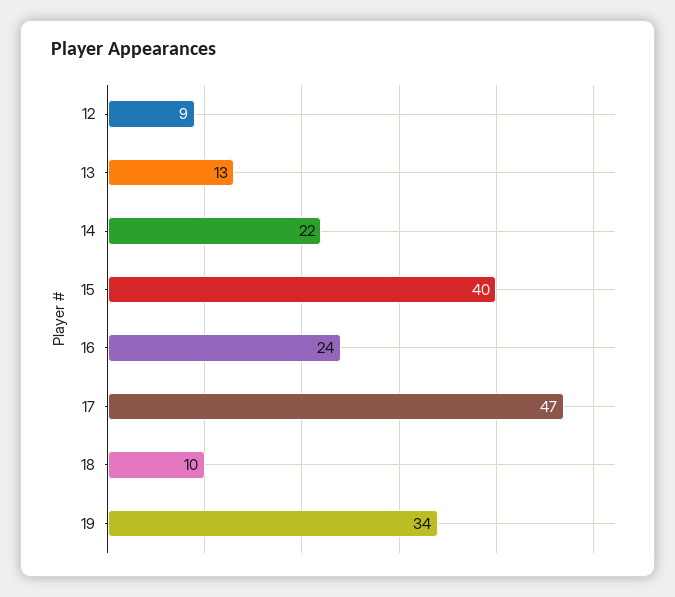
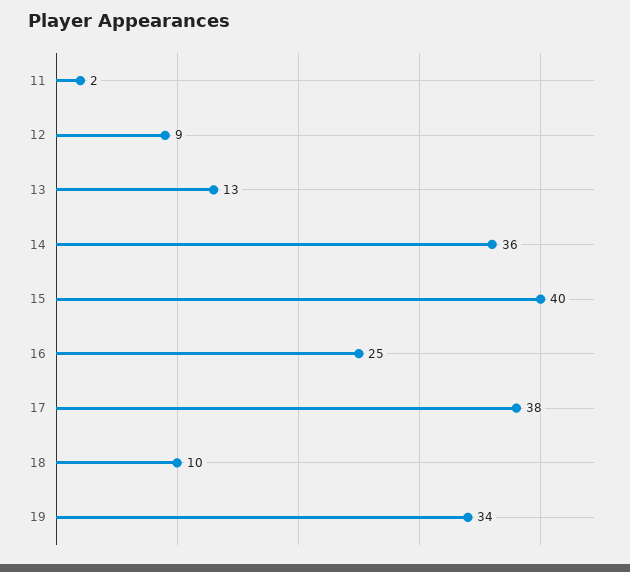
14: 22 -> 36
16: 24 -> 25
17: 47 -> 38
11: none -> 2

